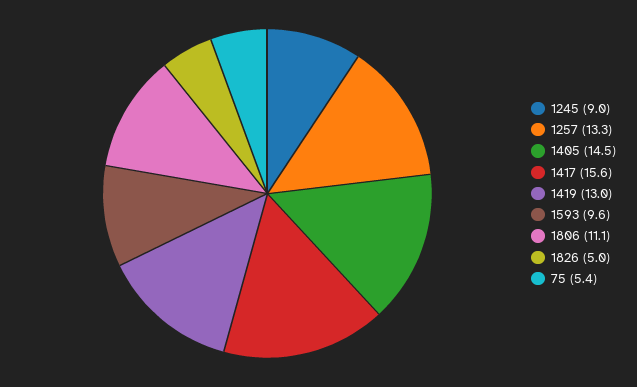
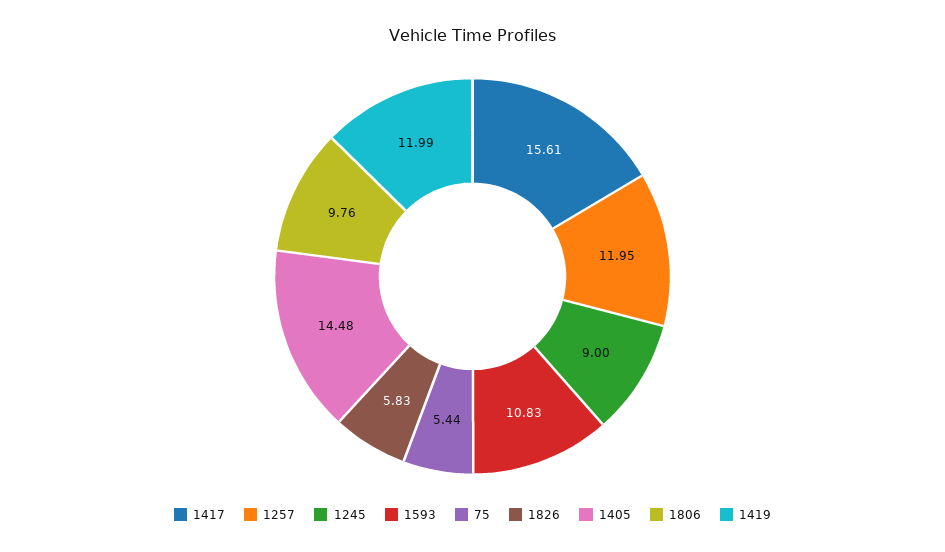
1257: 13.3 -> 11.95
1419: 13 -> 11.99
1593: 9.6 -> 10.83
1806: 11.1 -> 9.76
1826: 5 -> 5.83

